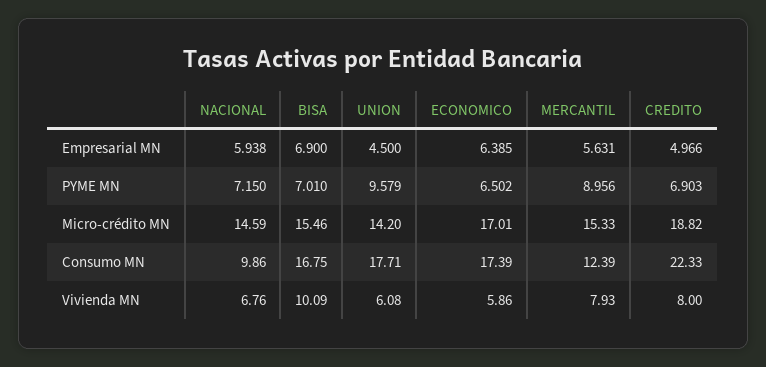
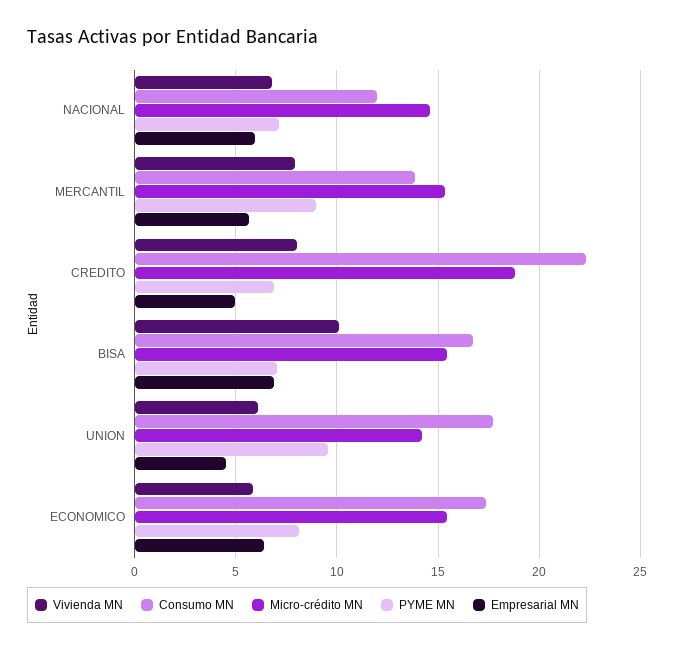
PYME MN, ECONOMICO: 6.502 -> 8
Micro-crédito MN, ECONOMICO: 17.01 -> 15.5
Consumo MN, NACIONAL: 9.86 -> 12
Consumo MN, MERCANTIL: 12.39 -> 14

